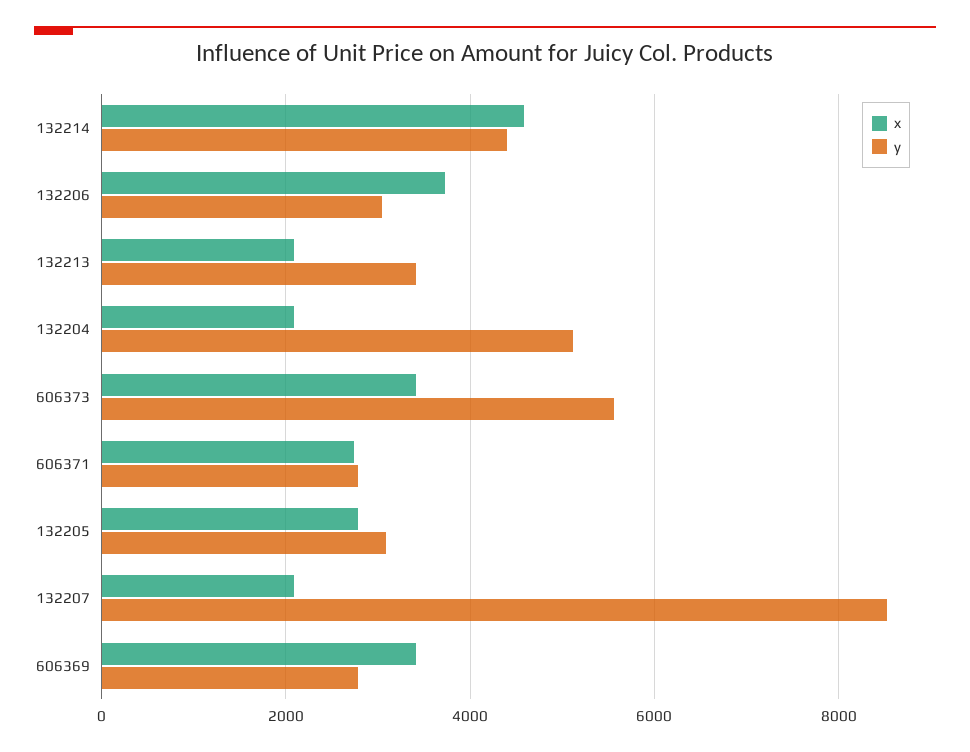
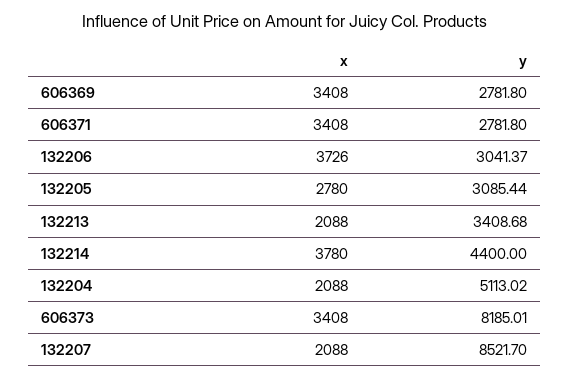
x, 132214: 4600 -> 3780
y, 606373: 5600 -> 8185.01
x, 606371: 2800 -> 3408

